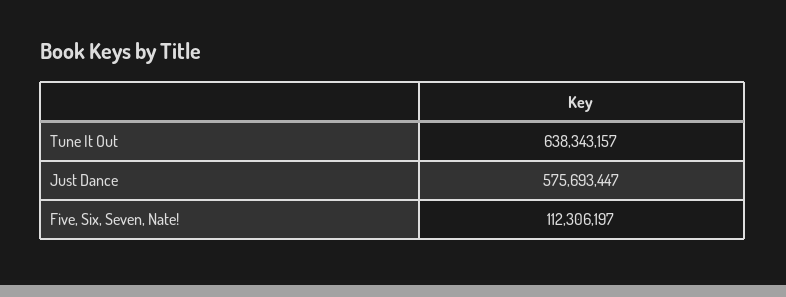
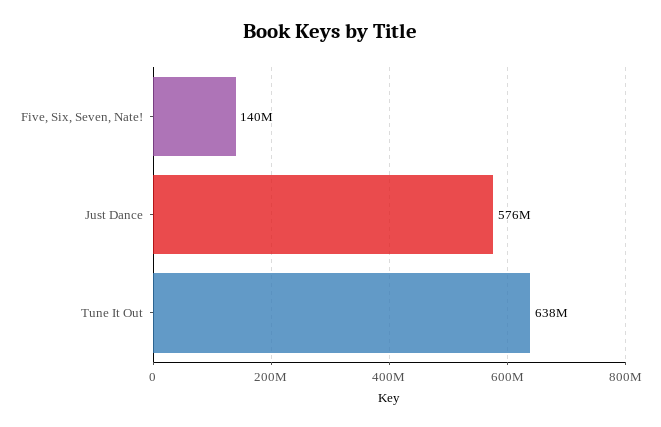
Five, Six, Seven, Nate!: 112306197 -> 140000000

